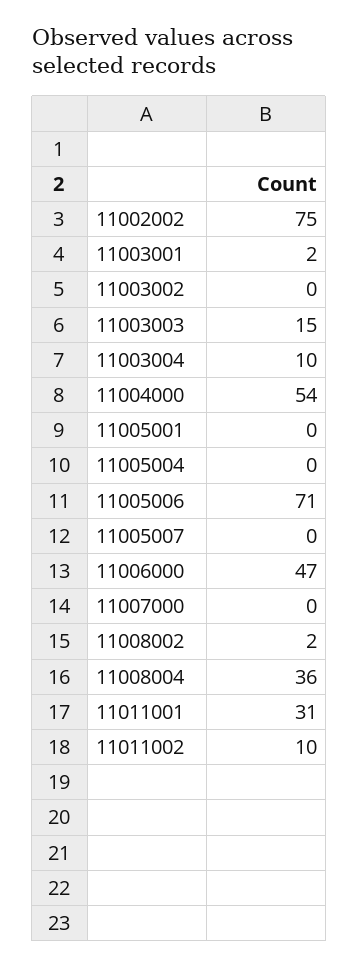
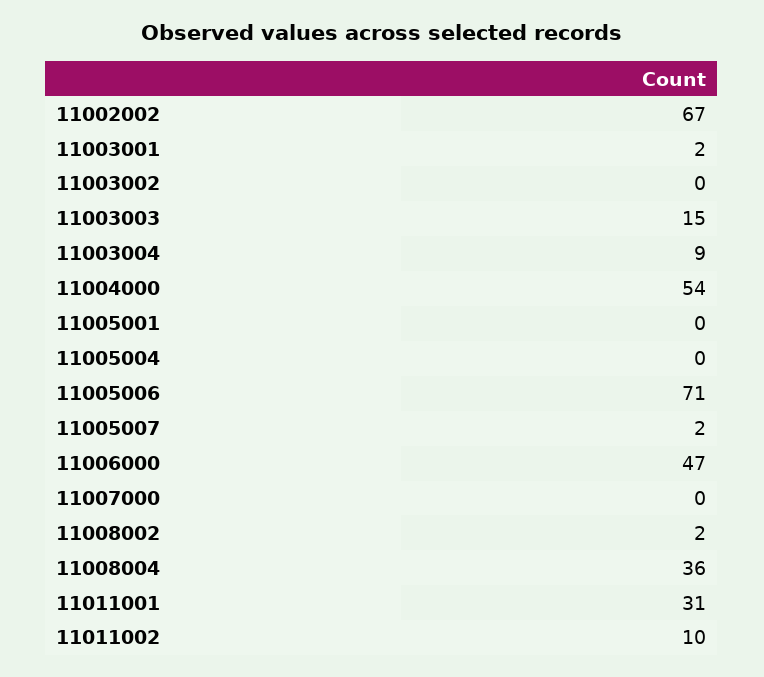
11002002: 75 -> 67
11003004: 10 -> 9
11005007: 0 -> 2

